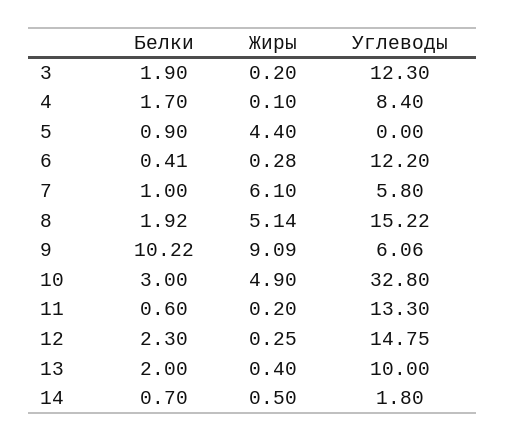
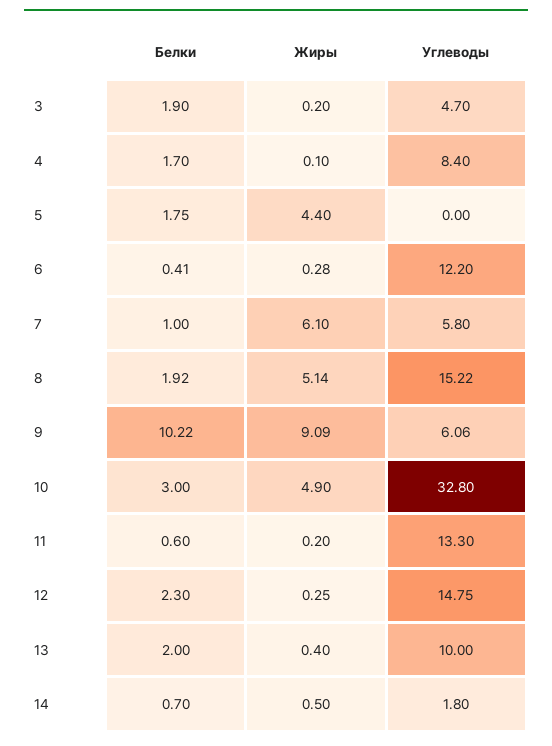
Углеводы, 3: 12.3 -> 4.7
Белки, 5: 0.9 -> 1.75

